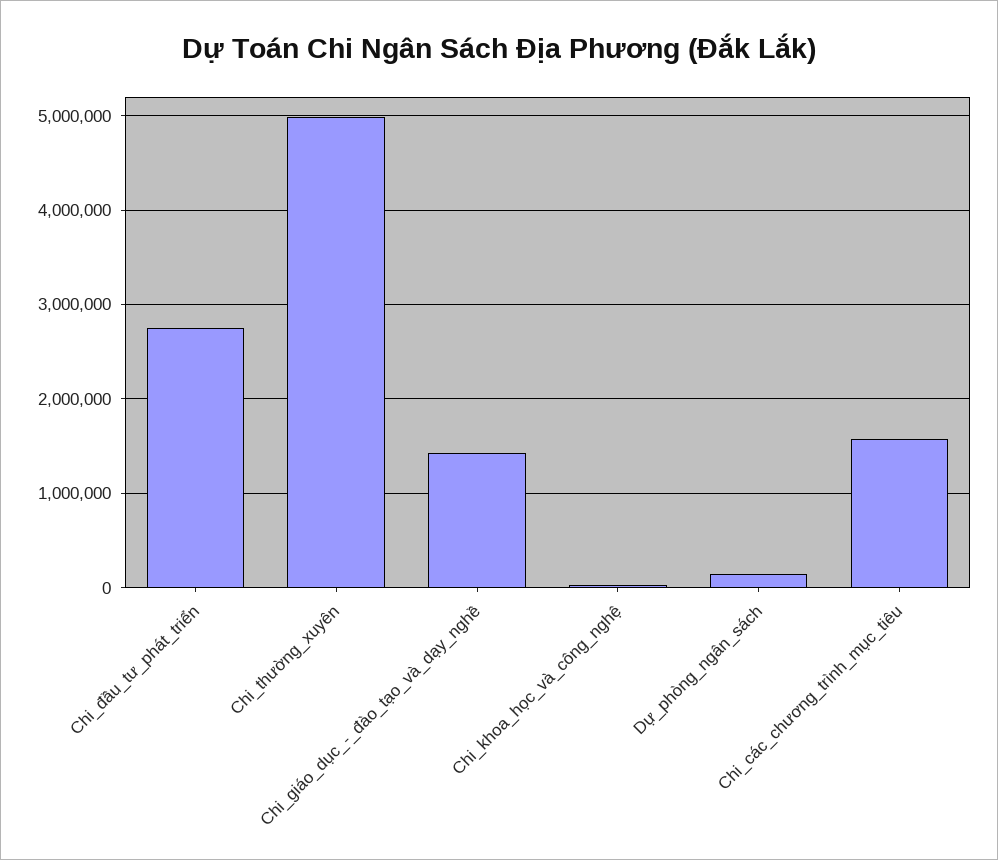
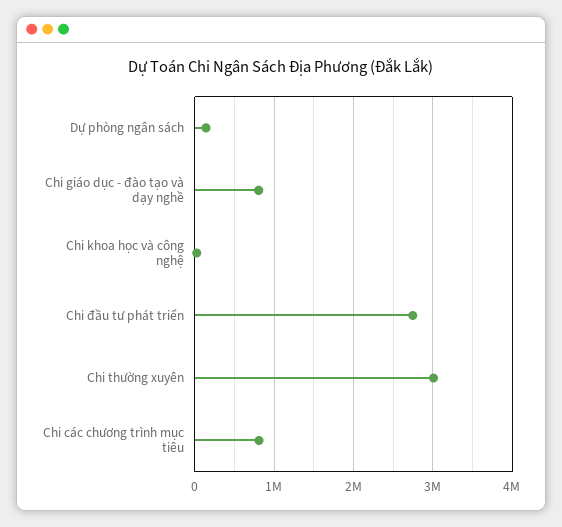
Chi_thường_xuyên: 5000000 -> 3000000
Chi_giáo_dục_-_đào_tạo_và_dạy_nghề: 1400000 -> 800000
Chi_các_chương_trình_mục_tiêu: 1600000 -> 800000

